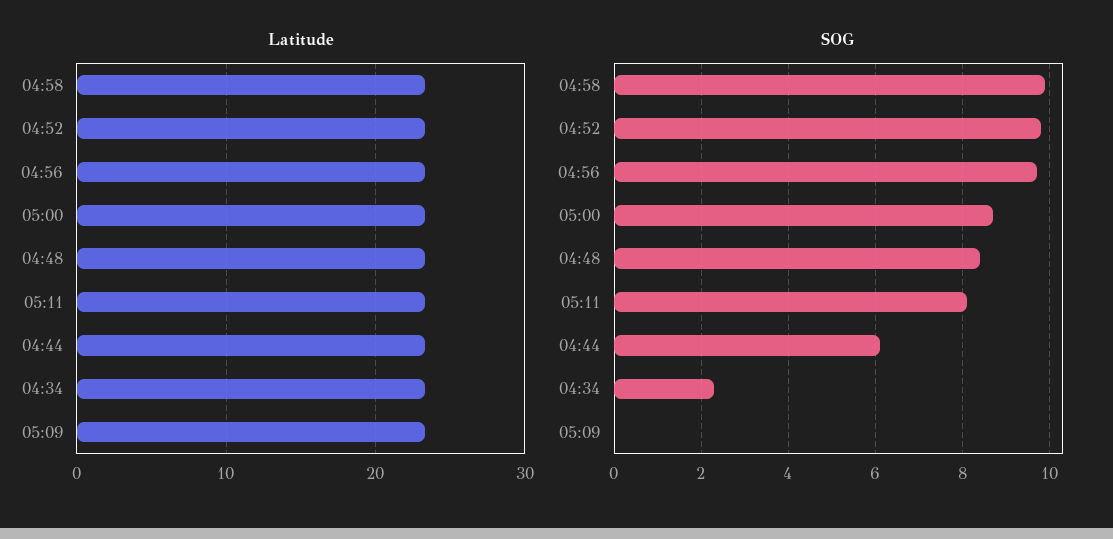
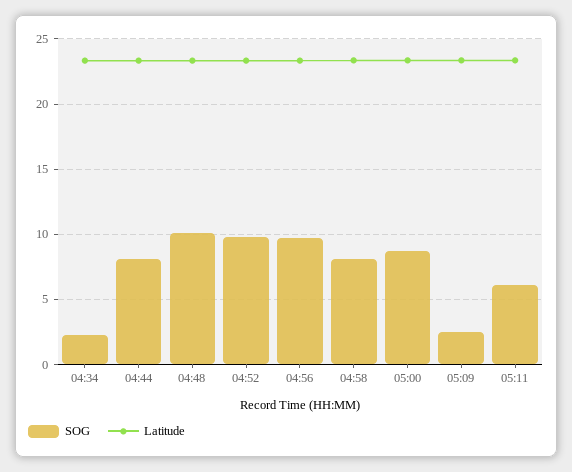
SOG, 04:58: 10 -> 8
SOG, 04:48: 8.5 -> 10
SOG, 05:11: 8 -> 6
SOG, 04:44: 6 -> 8
SOG, 05:09: 0 -> 2.5

